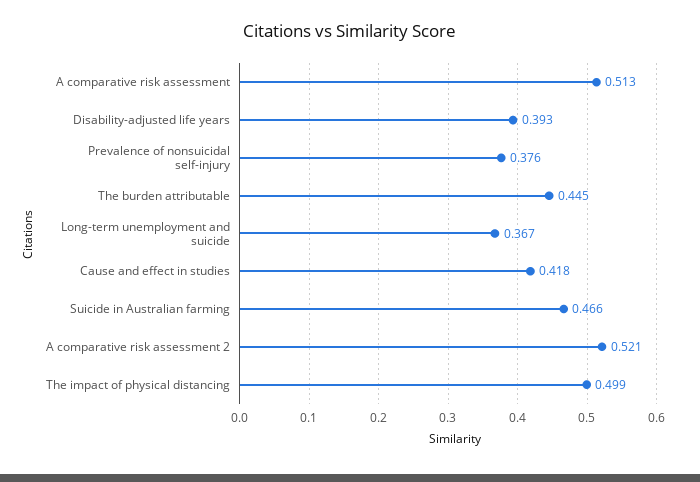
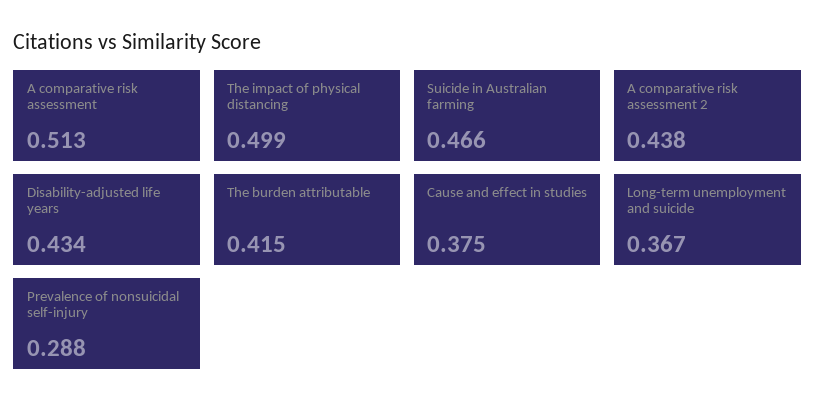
Disability-adjusted life years: 0.393 -> 0.434
Prevalence of nonsuicidal self-injury: 0.376 -> 0.288
The burden attributable: 0.445 -> 0.415
Cause and effect in studies: 0.418 -> 0.375
A comparative risk assessment 2: 0.521 -> 0.438

